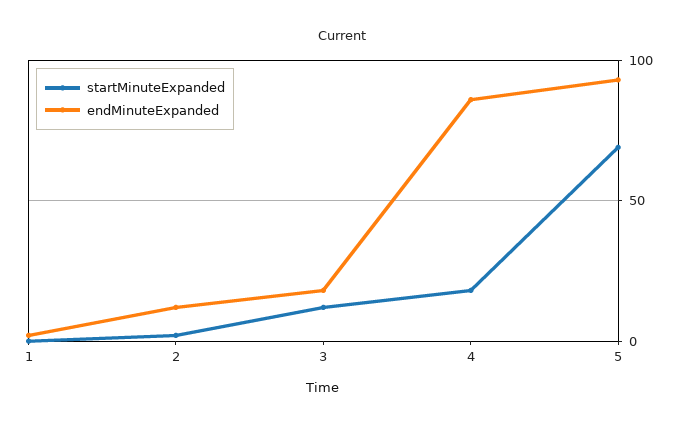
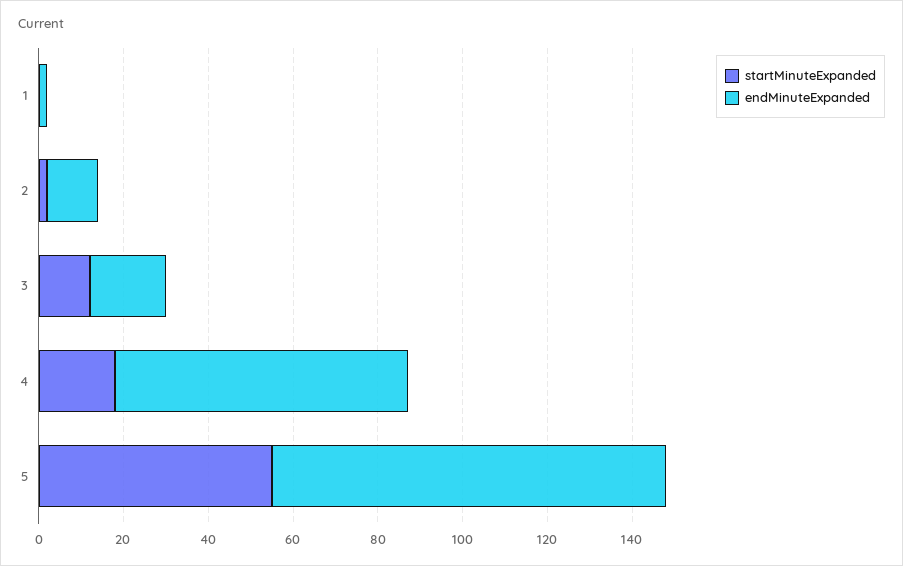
endMinuteExpanded, 4: 85 -> 70
startMinuteExpanded, 5: 70 -> 55

